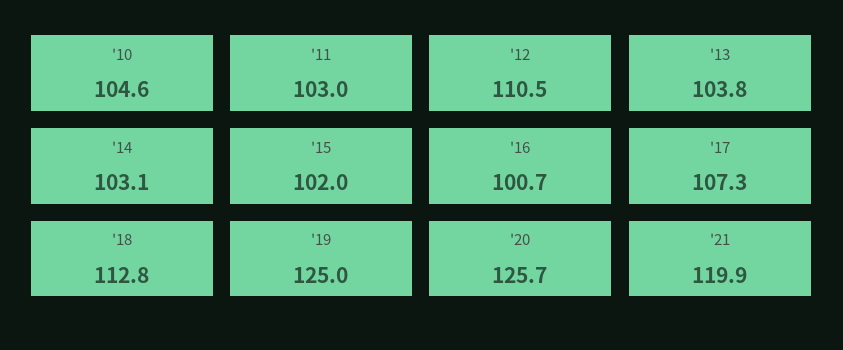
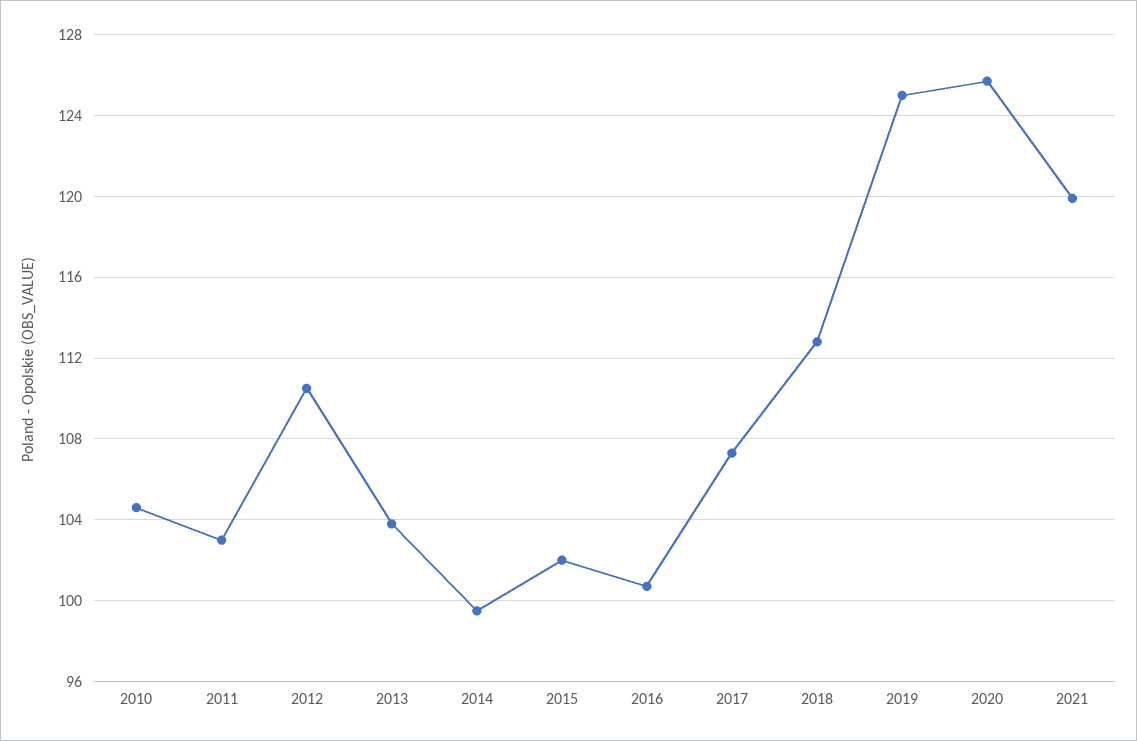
'14: 103.1 -> 99.5

